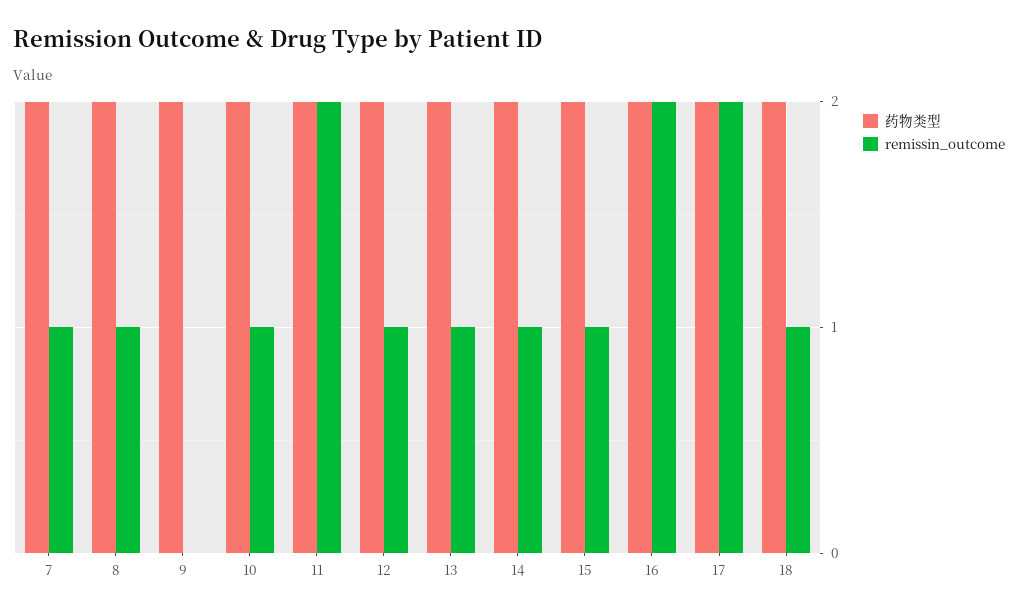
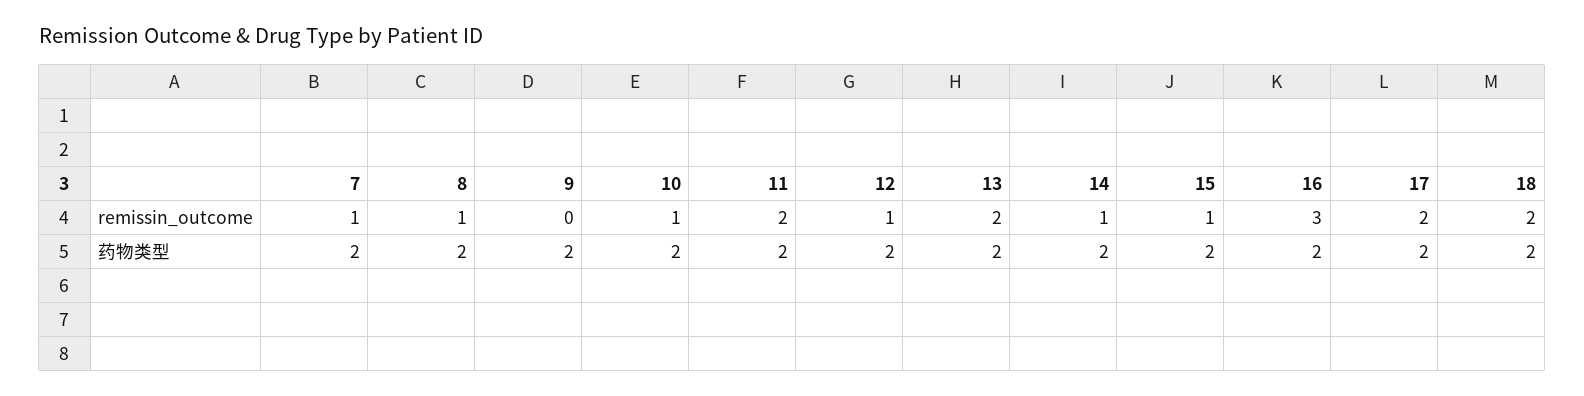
remissin_outcome, 13: 1 -> 2
remissin_outcome, 16: 2 -> 3
remissin_outcome, 18: 1 -> 2

